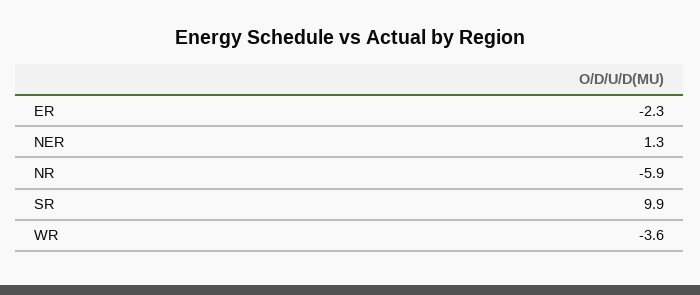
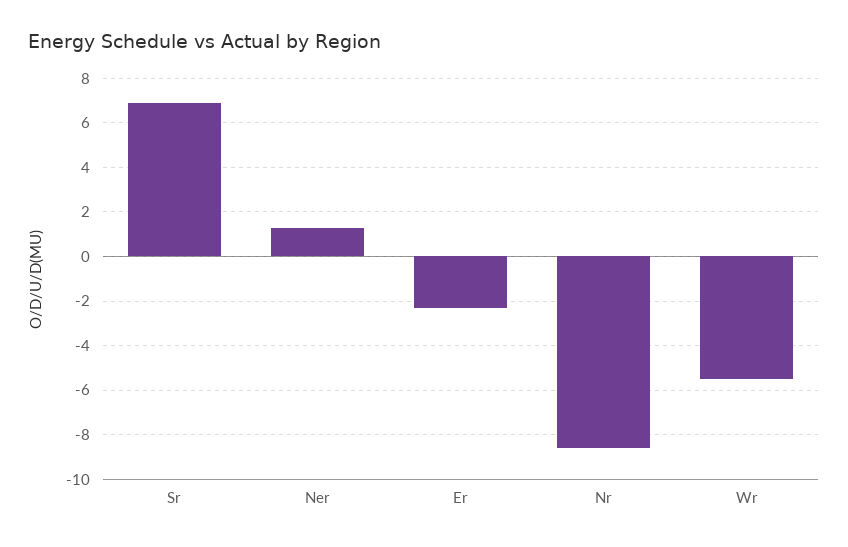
NR: -5.9 -> -8.5
SR: 9.9 -> 7
WR: -3.6 -> -5.5

